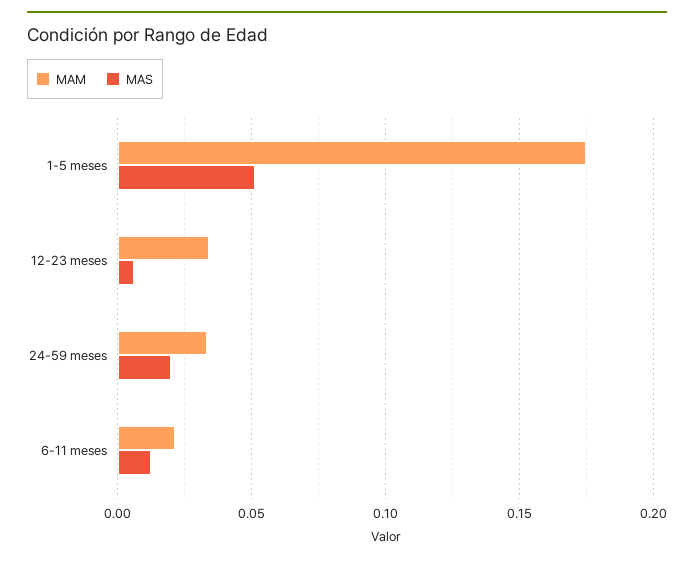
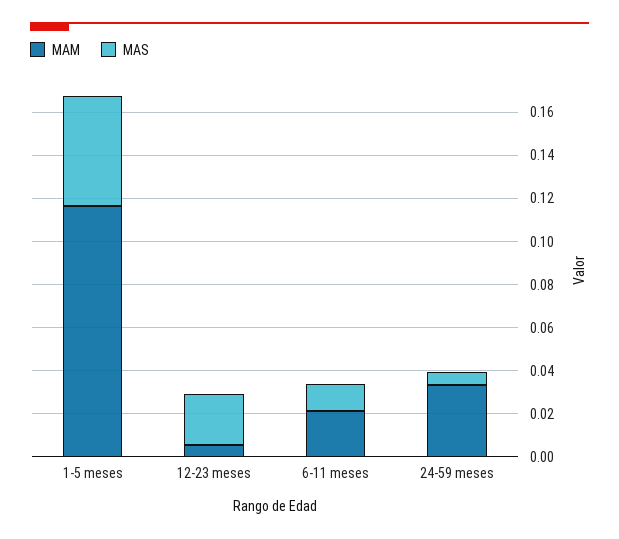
MAM, 1-5 meses: 0.175 -> 0.115
MAM, 12-23 meses: 0.035 -> 0.005
MAS, 12-23 meses: 0.005 -> 0.025
MAS, 24-59 meses: 0.02 -> 0.005

